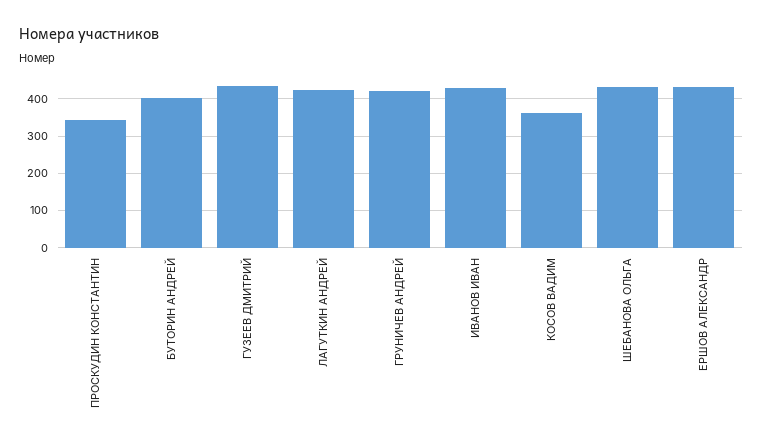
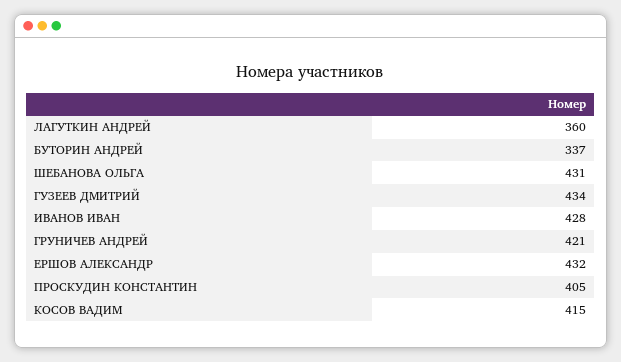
ПРОСКУДИН КОНСТАНТИН: 340 -> 405
БУТОРИН АНДРЕЙ: 400 -> 337
ЛАГУТКИН АНДРЕЙ: 420 -> 360
КОСОВ ВАДИМ: 360 -> 415

